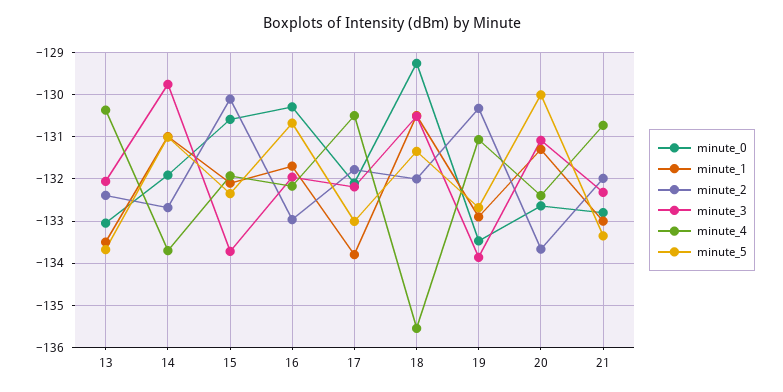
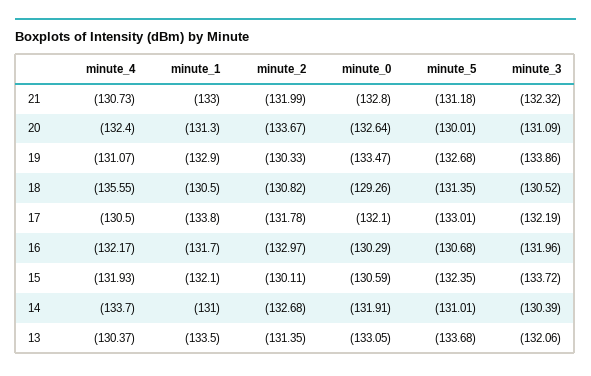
minute_2, 13: -132.4 -> -131.35
minute_3, 14: -129.8 -> -130.39
minute_2, 18: -132 -> -130.82
minute_5, 21: -133.4 -> -131.18

